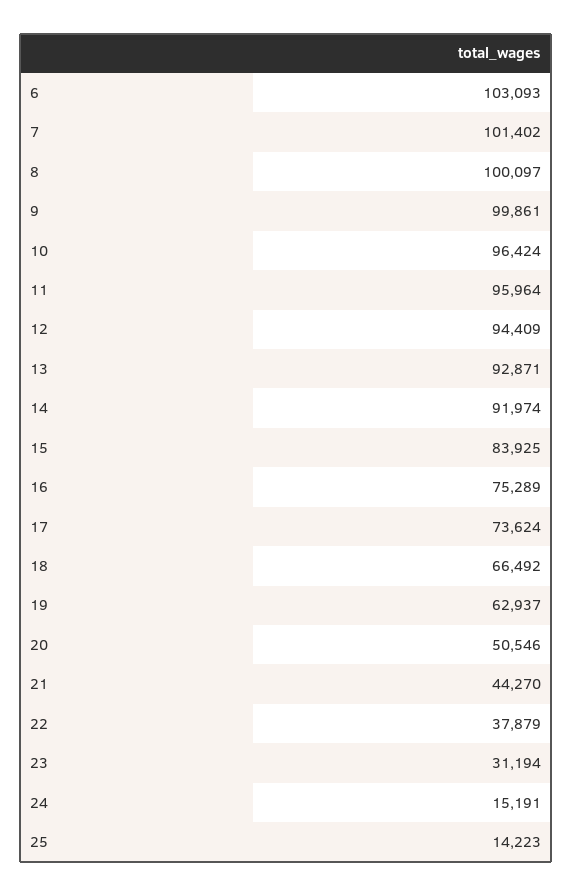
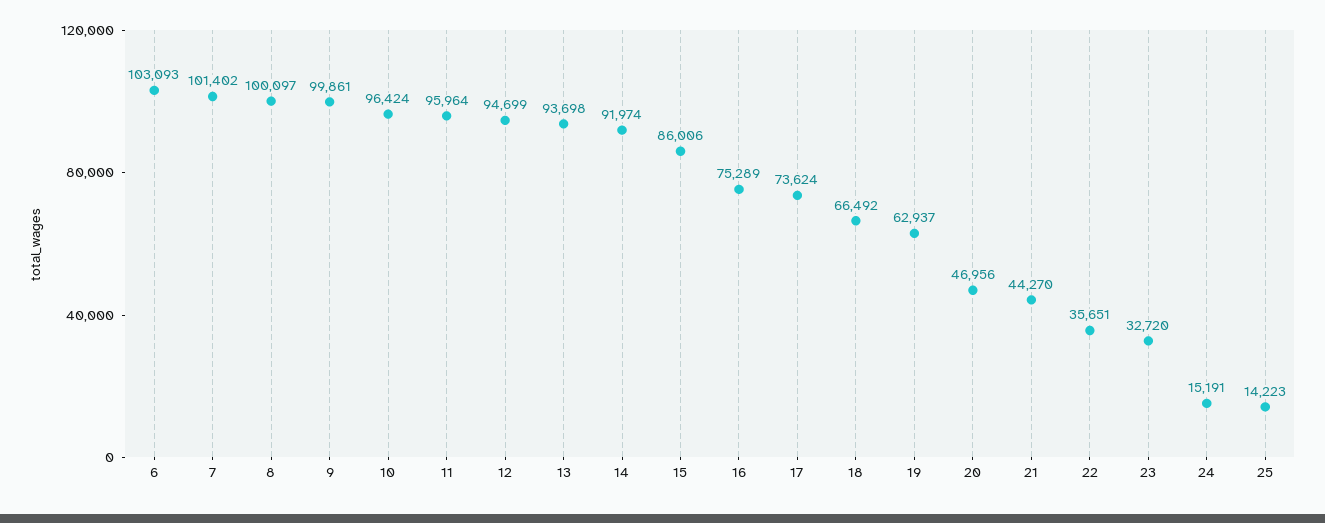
12: 94409 -> 94699
13: 92871 -> 93698
15: 83925 -> 86006
20: 50546 -> 46956
22: 37879 -> 35651
23: 31194 -> 32720

